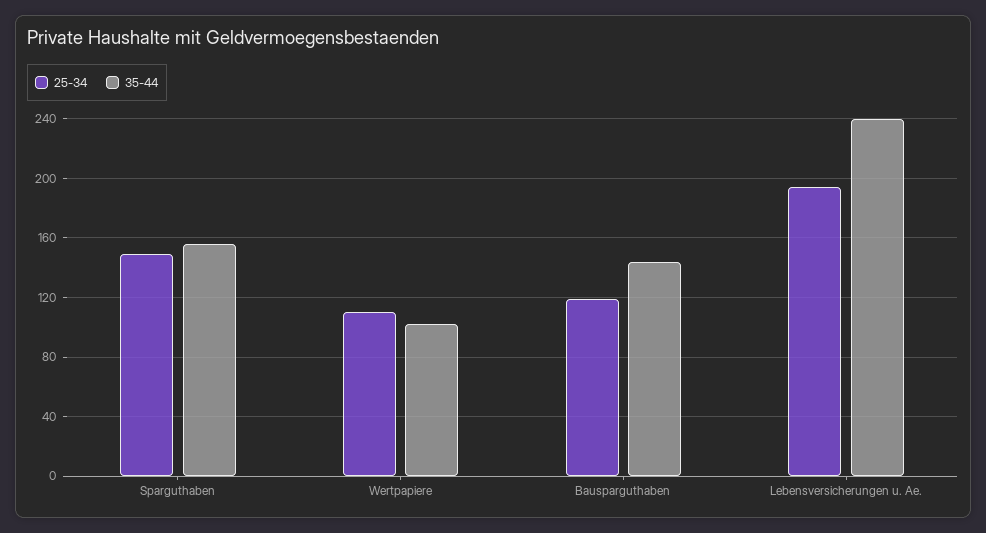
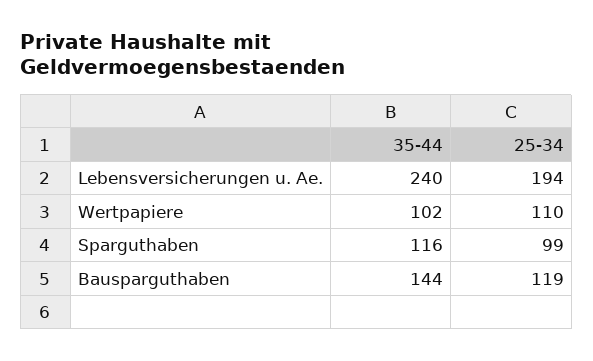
25-34, Sparguthaben: 150 -> 99
35-44, Sparguthaben: 155 -> 116

